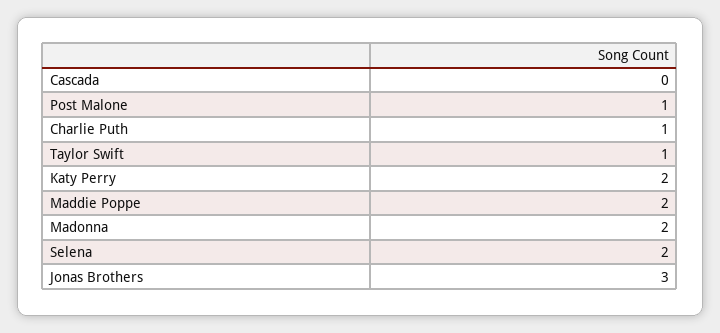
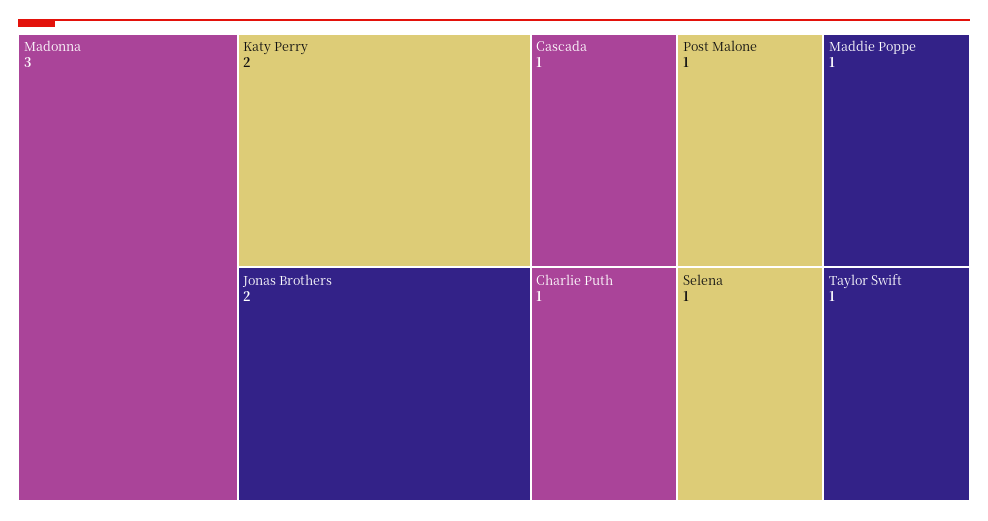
Cascada: 0 -> 1
Maddie Poppe: 2 -> 1
Madonna: 2 -> 3
Selena: 2 -> 1
Jonas Brothers: 3 -> 2

